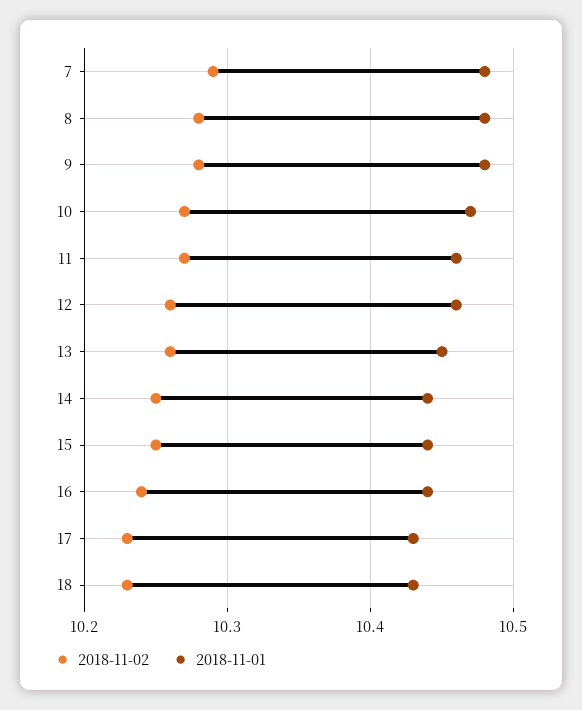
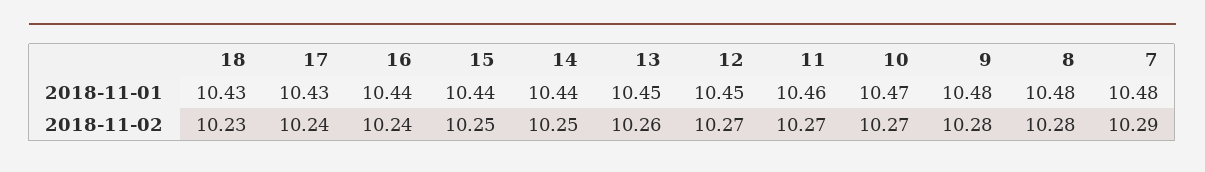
2018-11-02, 12: 10.26 -> 10.27
2018-11-01, 12: 10.46 -> 10.45
2018-11-02, 17: 10.23 -> 10.24

